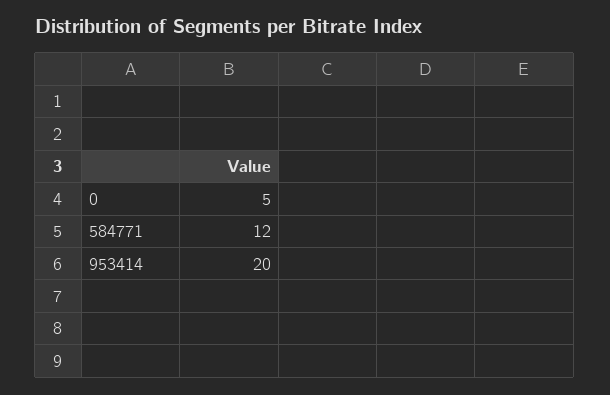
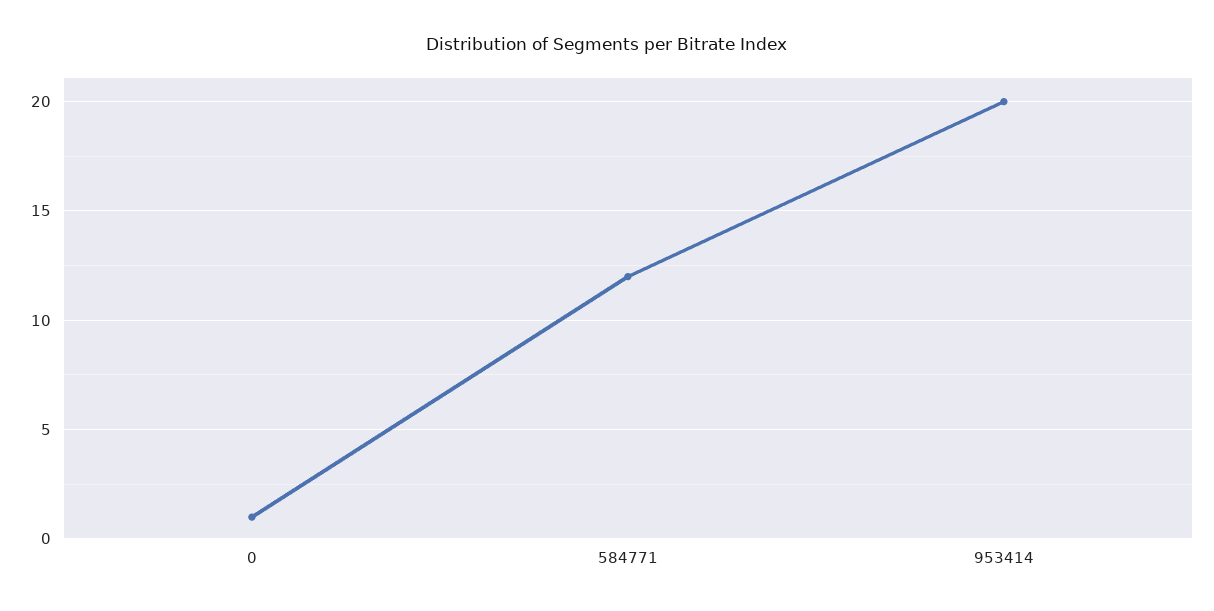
0: 5 -> 1

